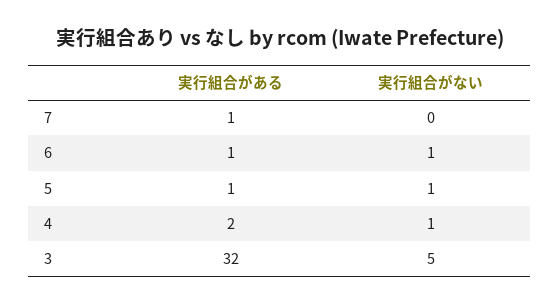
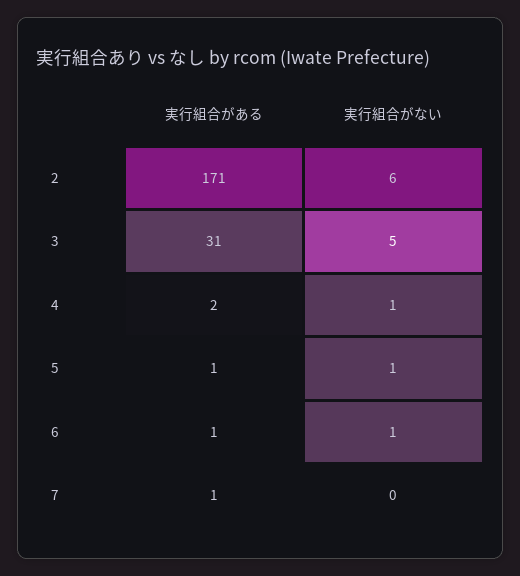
実行組合がある, 3: 32 -> 31
実行組合がある, 2: none -> 171
実行組合がない, 2: none -> 6

